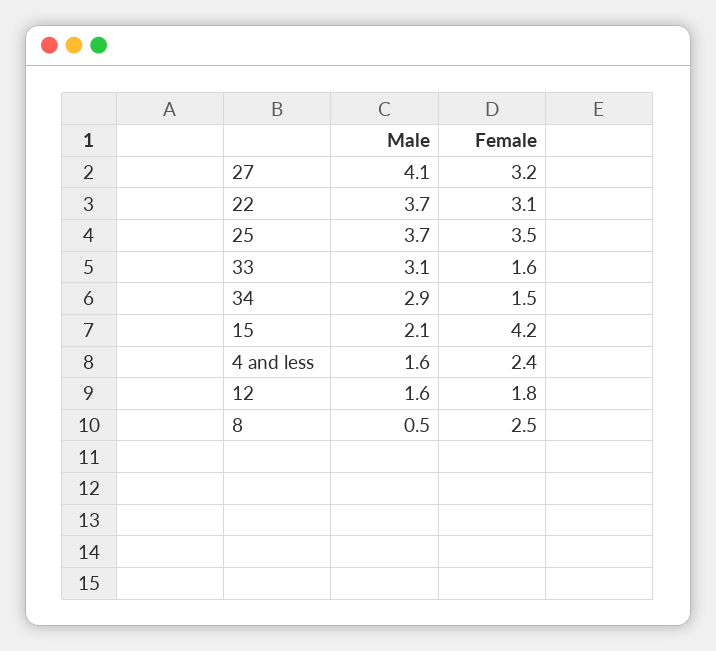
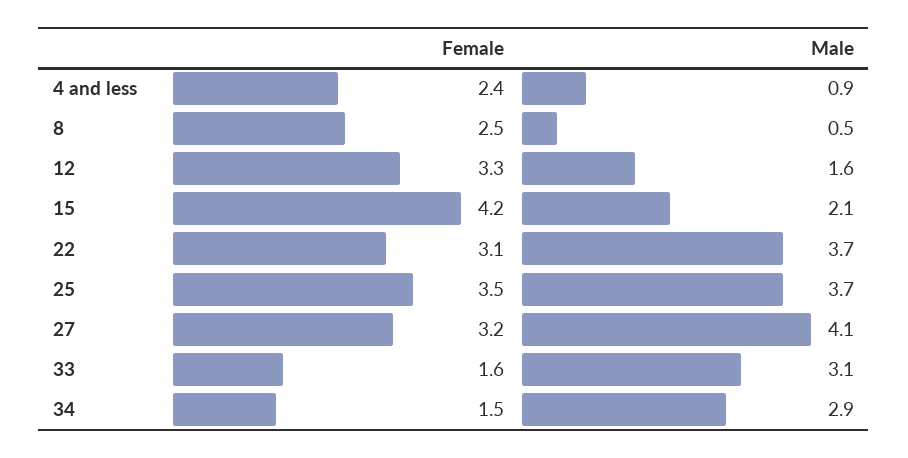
Male, 4 and less: 1.6 -> 0.9
Female, 12: 1.8 -> 3.3

